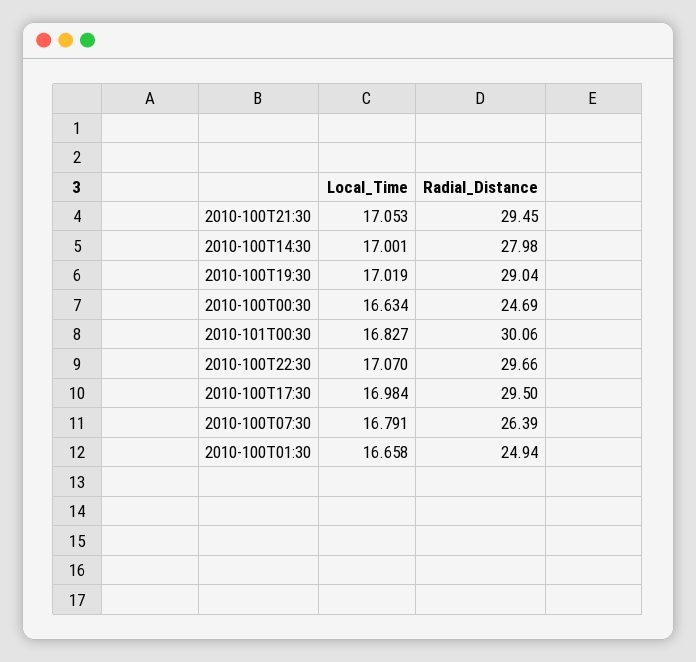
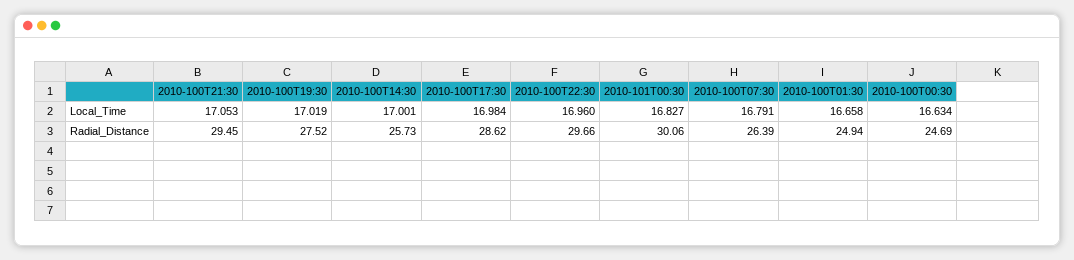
Radial_Distance, 2010-100T14:30: 27.98 -> 25.73
Radial_Distance, 2010-100T19:30: 29.04 -> 27.52
Local_Time, 2010-100T22:30: 17.07 -> 16.96
Radial_Distance, 2010-100T17:30: 29.5 -> 28.62

